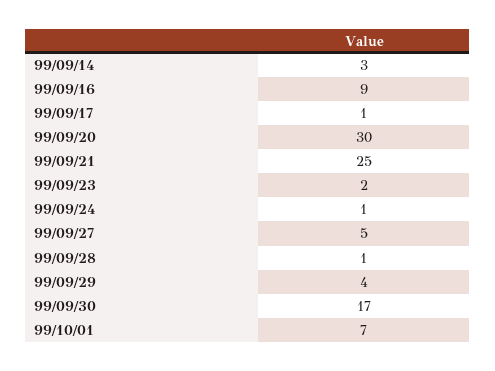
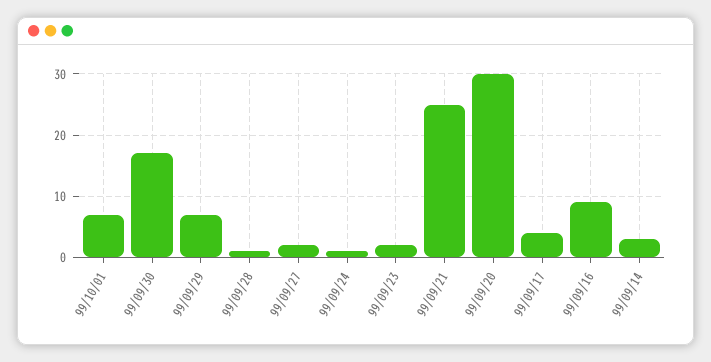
99/09/17: 1 -> 4
99/09/27: 5 -> 2
99/09/29: 4 -> 7

